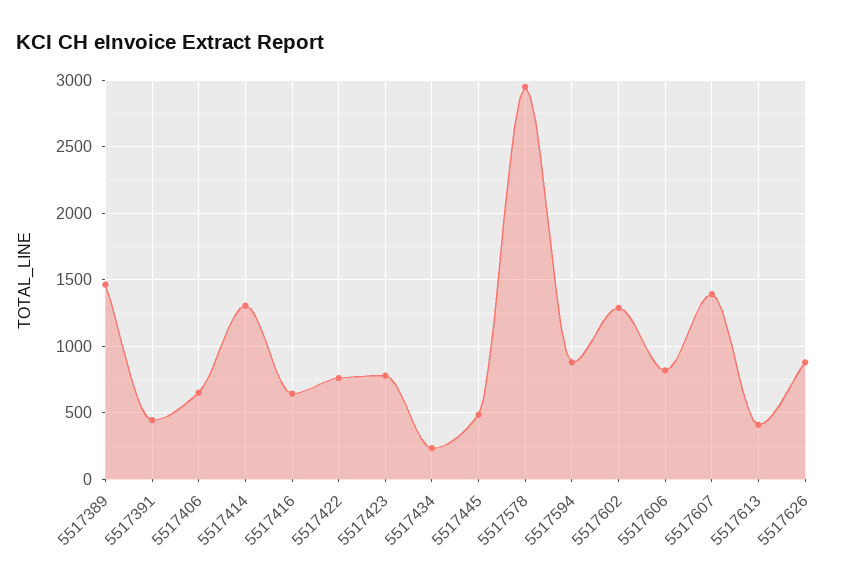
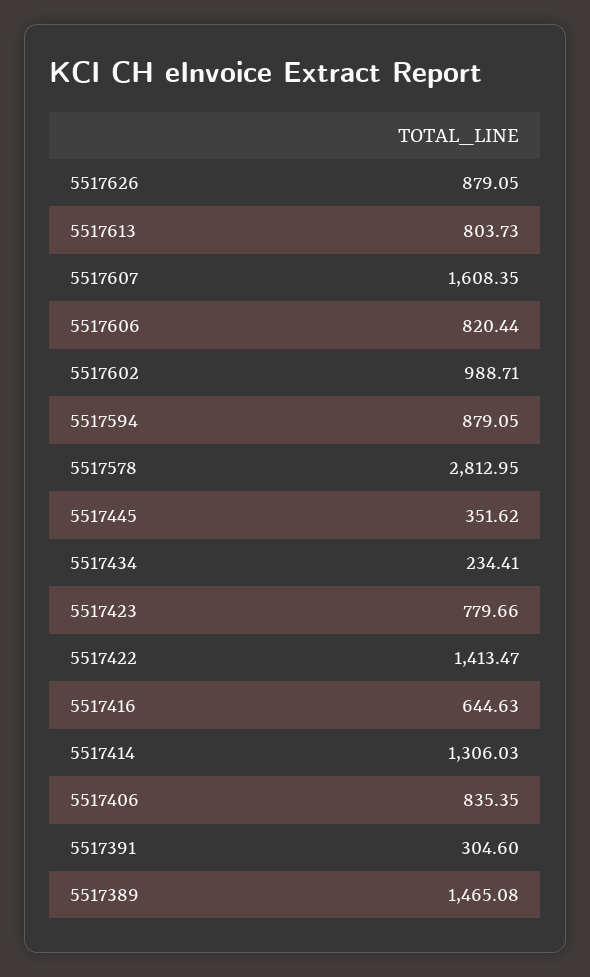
5517391: 450 -> 304.6
5517406: 650 -> 835.35
5517422: 750 -> 1413.47
5517445: 500 -> 351.62
5517578: 2950 -> 2812.95
5517602: 1300 -> 988.71
5517607: 1400 -> 1608.35
5517613: 400 -> 803.73

